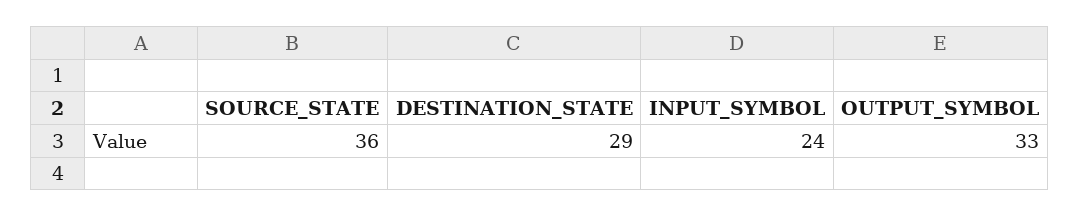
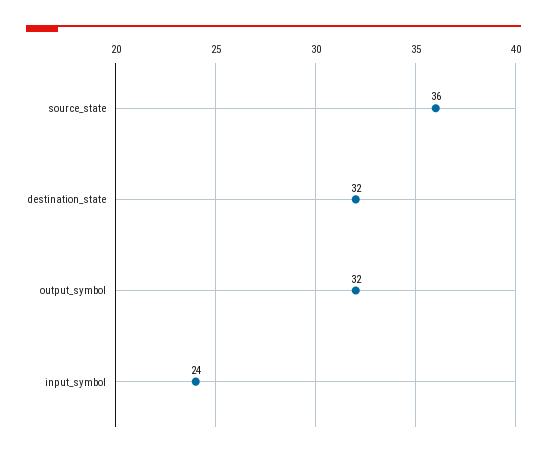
DESTINATION_STATE: 29 -> 32
OUTPUT_SYMBOL: 33 -> 32

